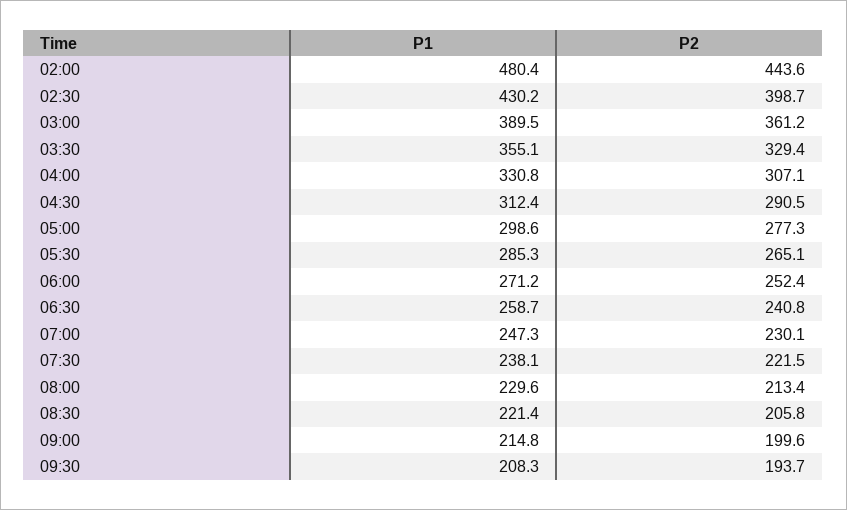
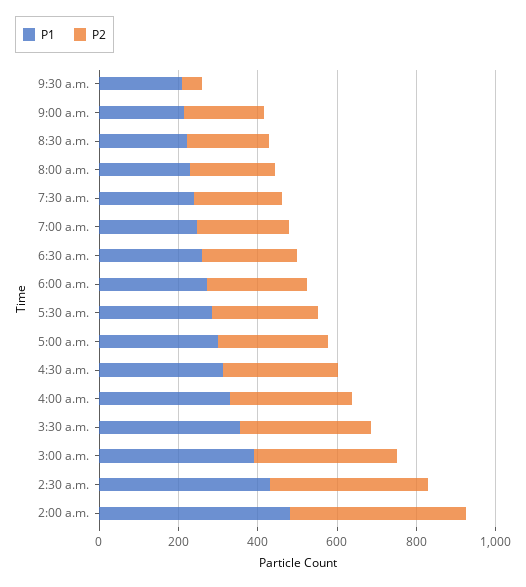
P2, 09:30: 193.7 -> 50

